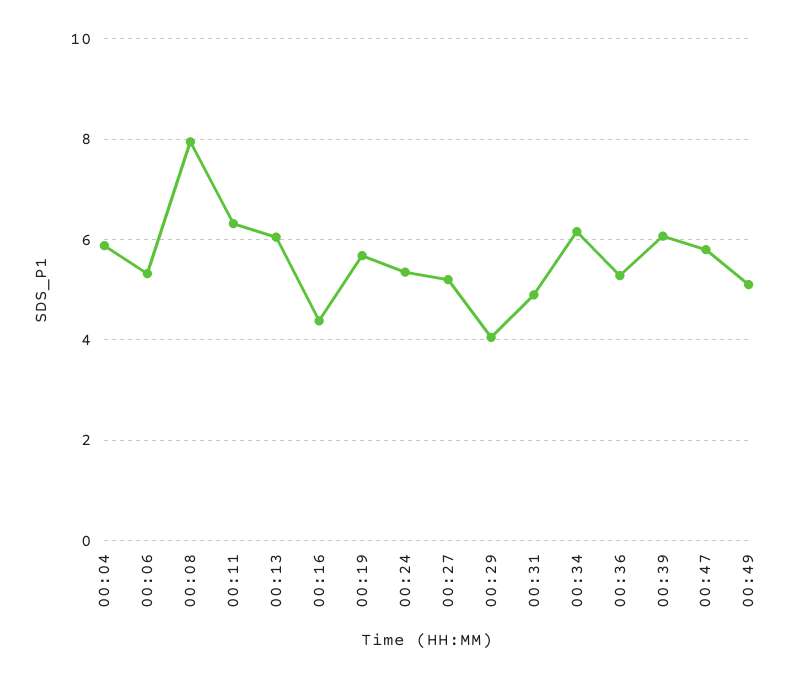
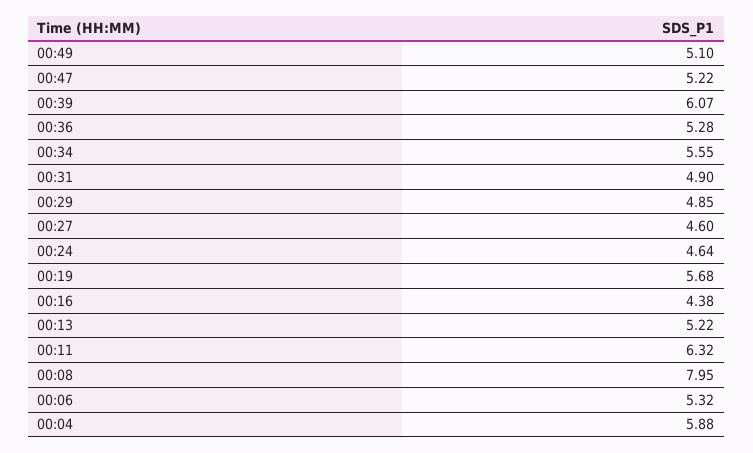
00:13: 6 -> 5.22
00:24: 5.4 -> 4.64
00:27: 5.2 -> 4.6
00:29: 4 -> 4.85
00:34: 6.2 -> 5.55
00:47: 5.8 -> 5.22

